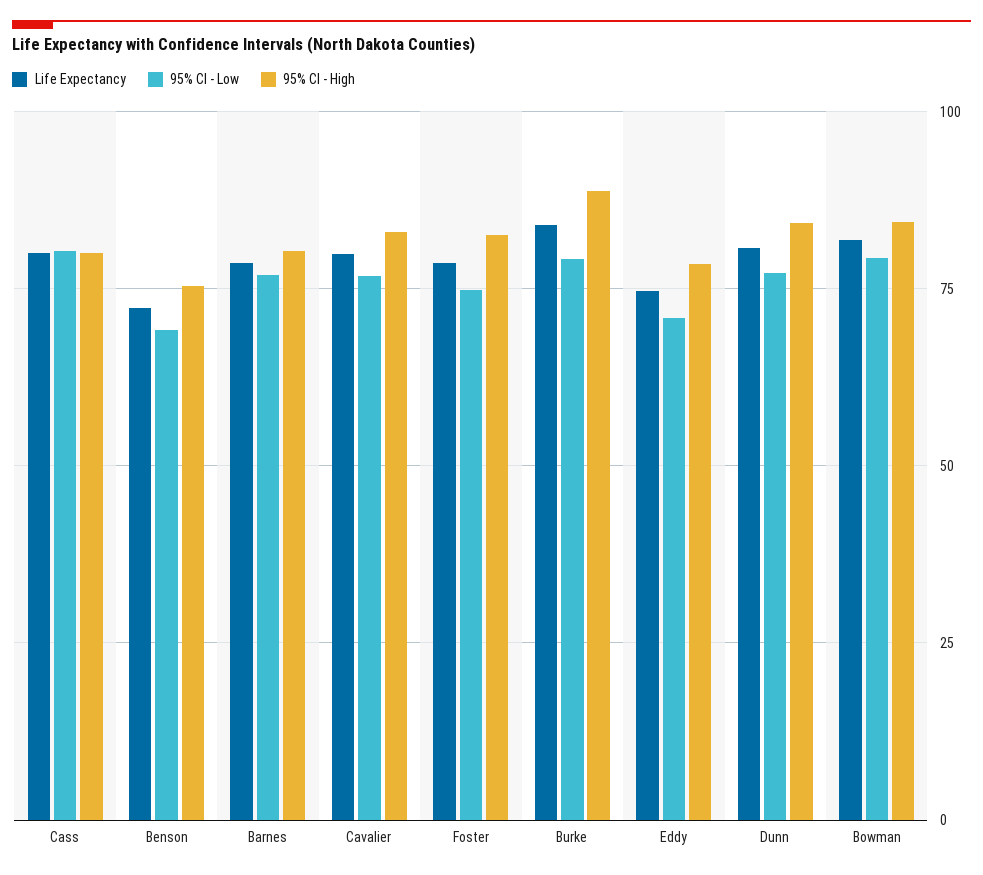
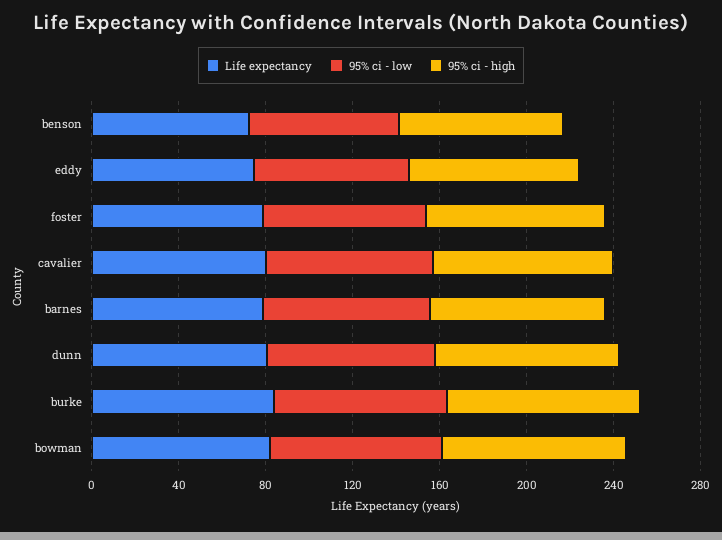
Life Expectancy, Cass: 80 -> none
95% CI - Low, Cass: 80 -> none
95% CI - High, Cass: 80 -> none

